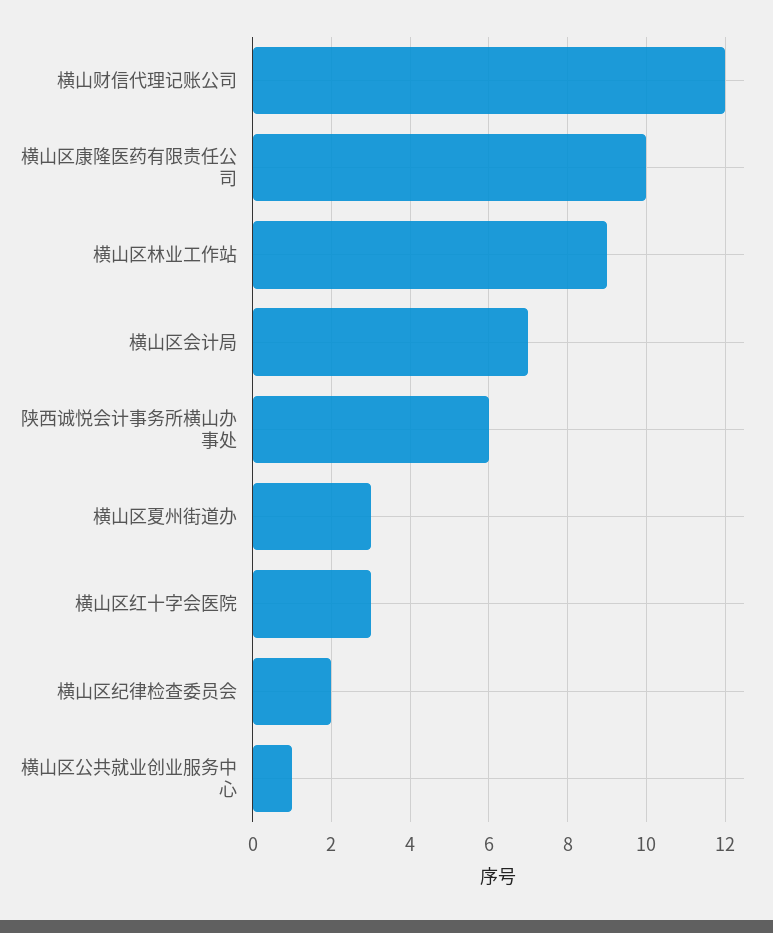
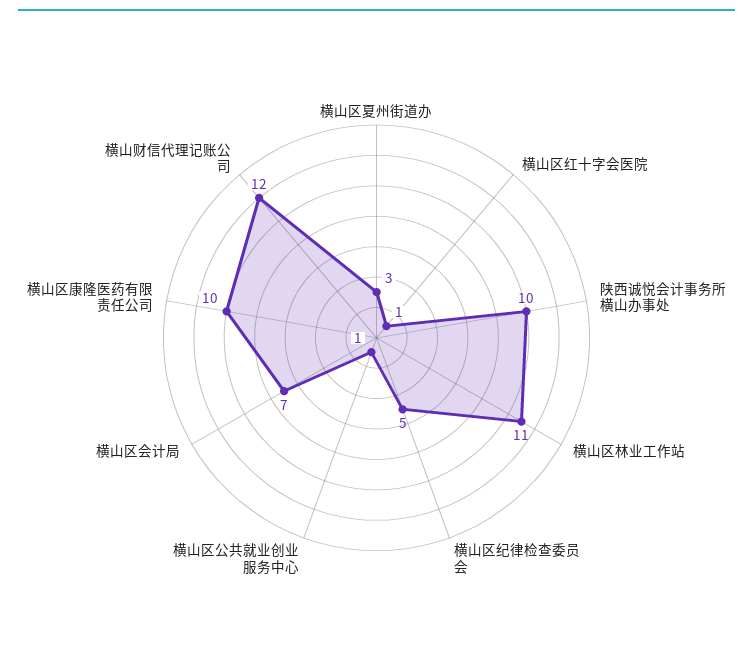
横山区林业工作站: 9 -> 11
陕西诚悦会计事务所横山办事处: 6 -> 10
横山区红十字会医院: 3 -> 1
横山区纪律检查委员会: 2 -> 5

